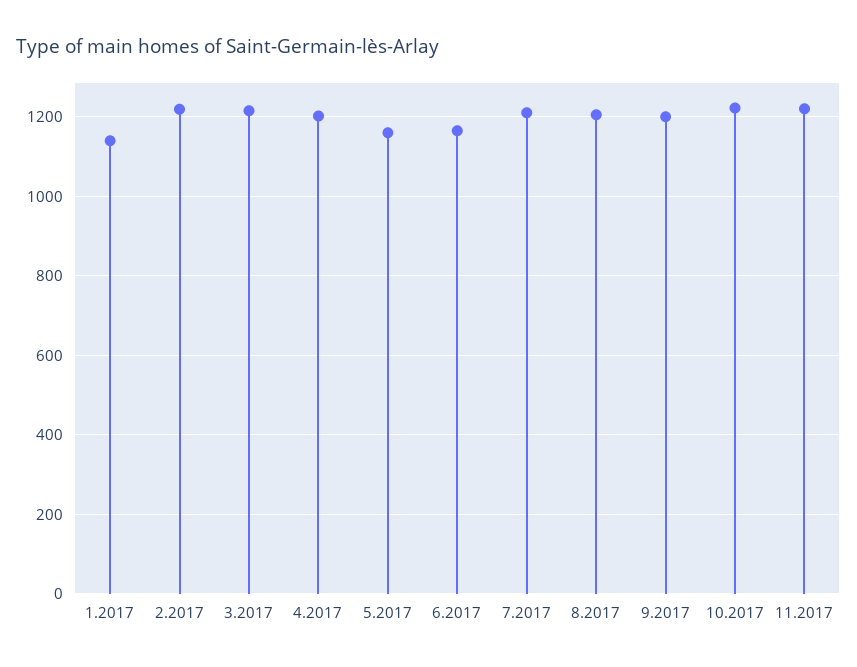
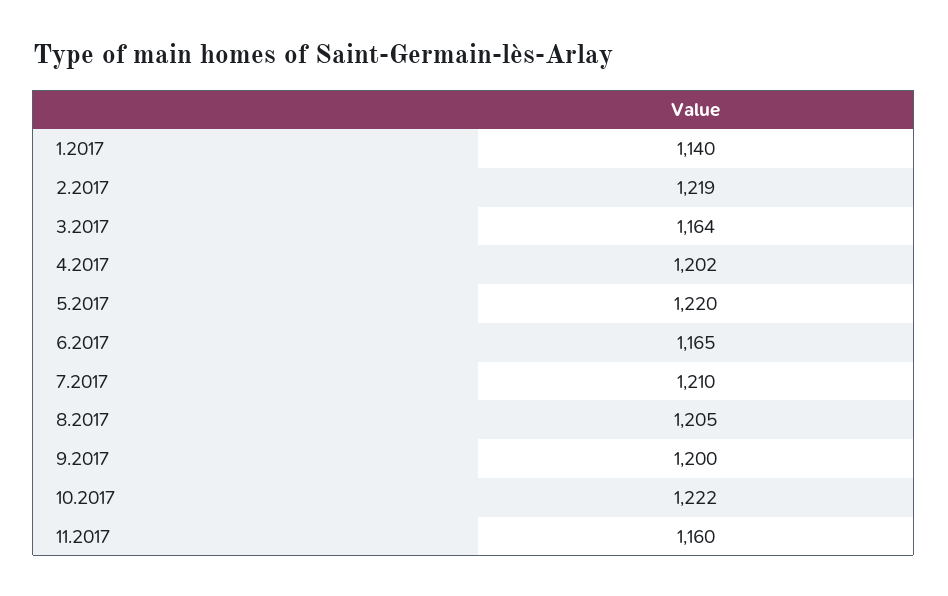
3.2017: 1220 -> 1164
5.2017: 1160 -> 1220
11.2017: 1220 -> 1160

